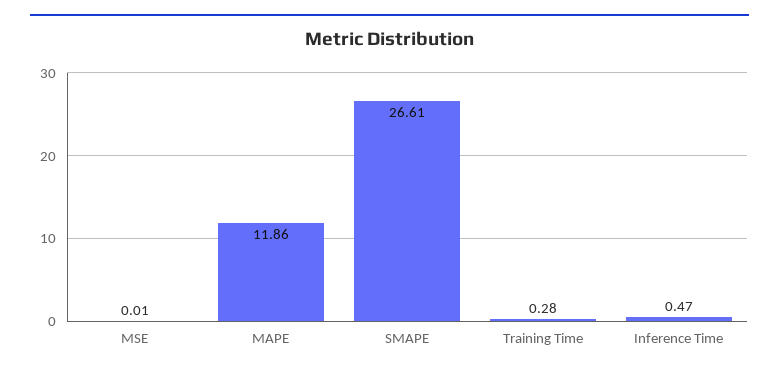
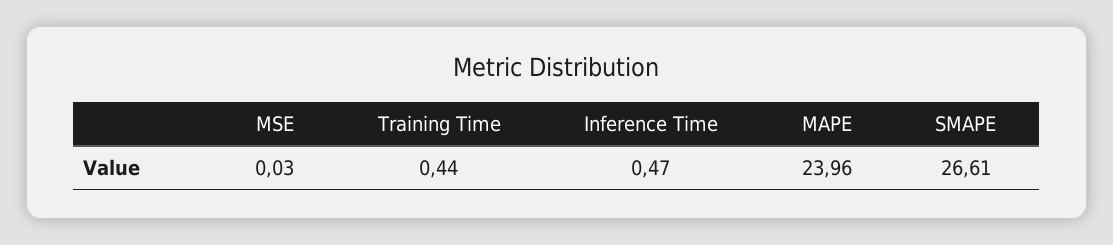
MSE: 0.01 -> 0.03
MAPE: 11.86 -> 23.96
Training Time: 0.28 -> 0.44

